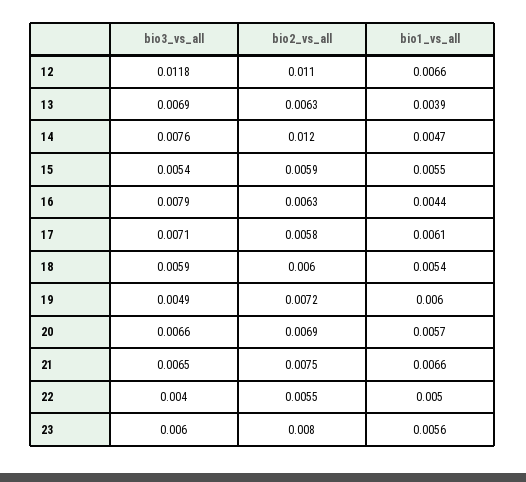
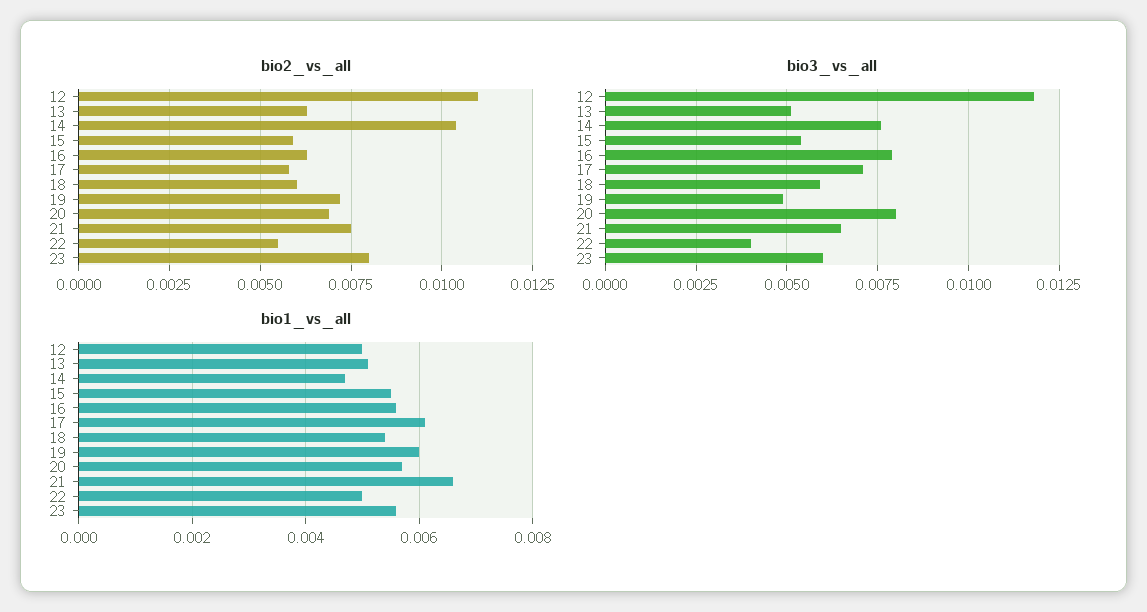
bio1_vs_all, 12: 0.0066 -> 0.005
bio3_vs_all, 13: 0.0069 -> 0.005
bio1_vs_all, 13: 0.0039 -> 0.005
bio2_vs_all, 14: 0.012 -> 0.0105
bio1_vs_all, 16: 0.0044 -> 0.0055
bio3_vs_all, 20: 0.0066 -> 0.008

